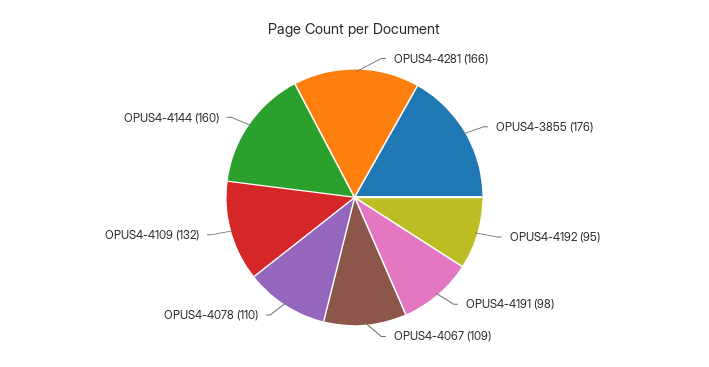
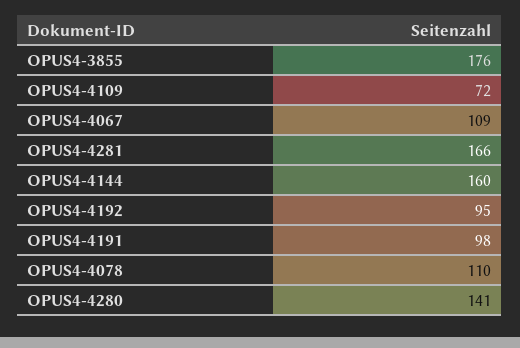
OPUS4-4109: 132 -> 72
OPUS4-4280: none -> 141

